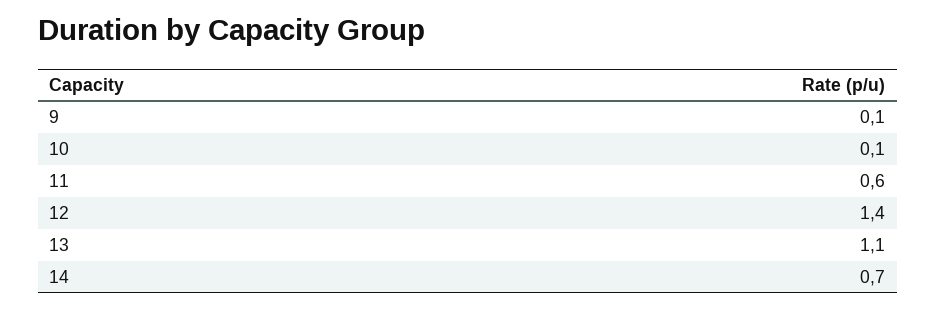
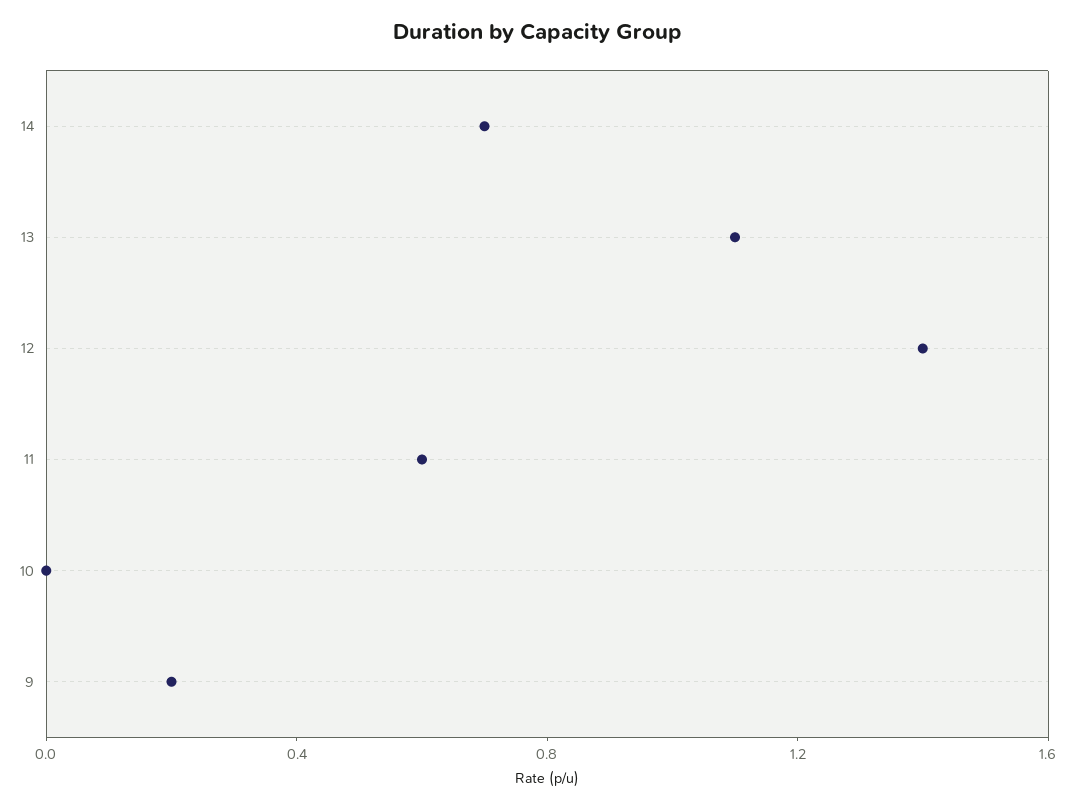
9: 0.1 -> 0.2
10: 0.1 -> 0

